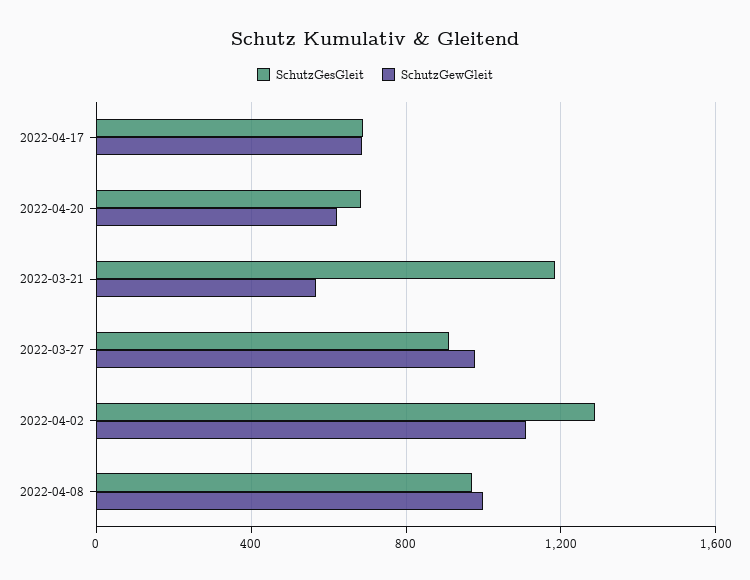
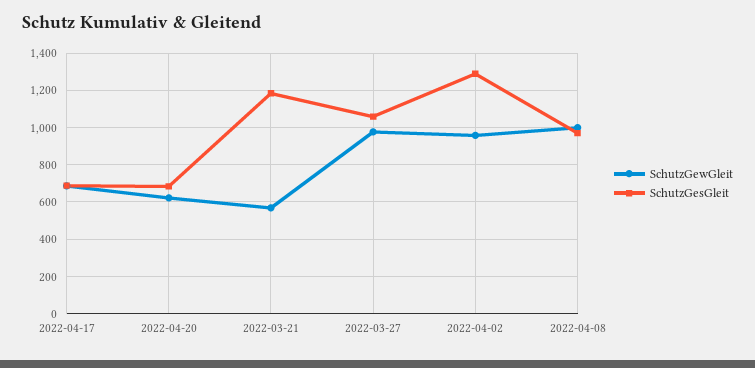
SchutzGesGleit, 2022-03-27: 900 -> 1050
SchutzGewGleit, 2022-04-02: 1100 -> 950

